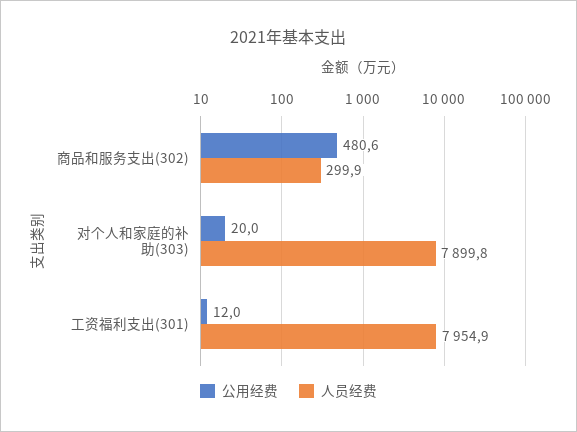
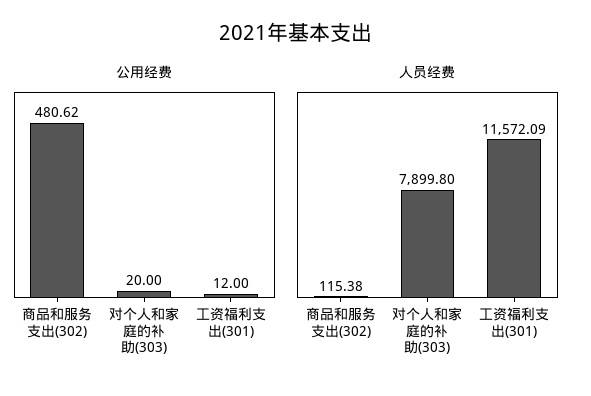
人员经费, 商品和服务支出(302): 299.9 -> 115.38
人员经费, 工资福利支出(301): 7954.9 -> 11572.09

